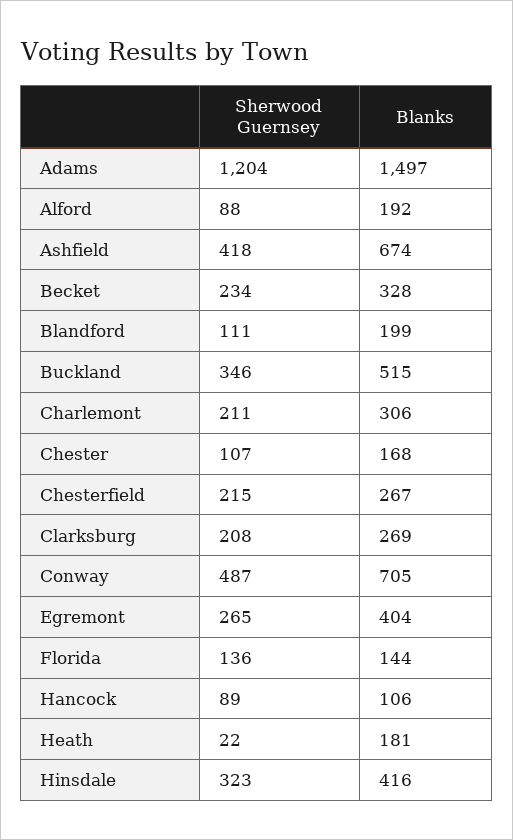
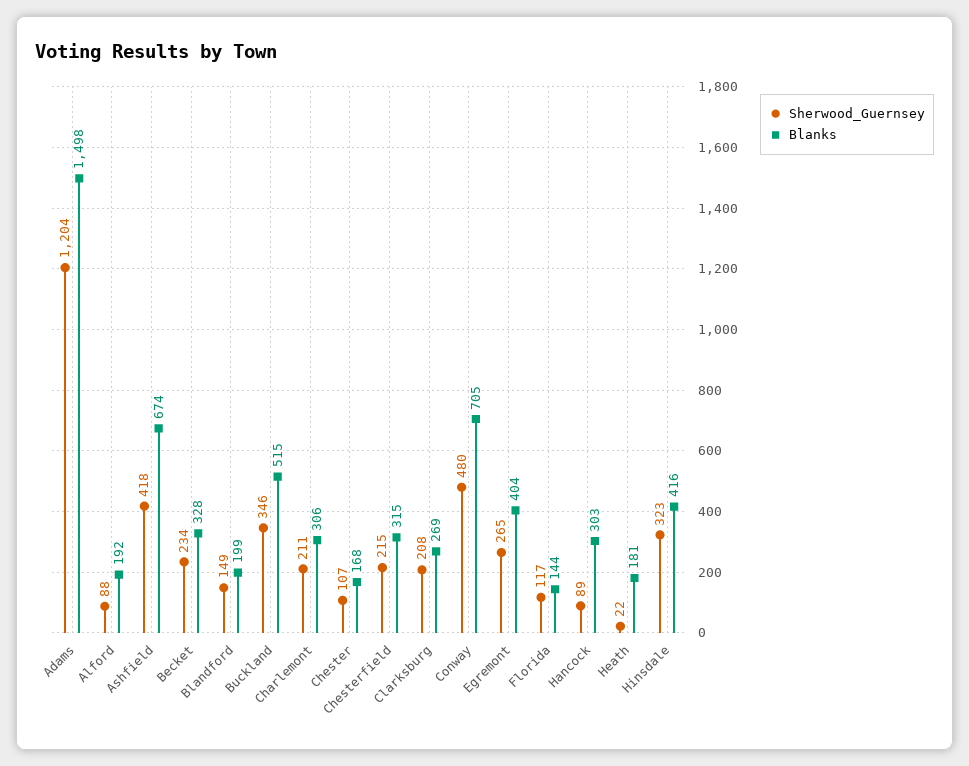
Blanks, Adams: 1497 -> 1498
Sherwood Guernsey, Blandford: 111 -> 149
Blanks, Chesterfield: 267 -> 315
Sherwood Guernsey, Conway: 487 -> 480
Sherwood Guernsey, Florida: 136 -> 117
Blanks, Hancock: 106 -> 303

